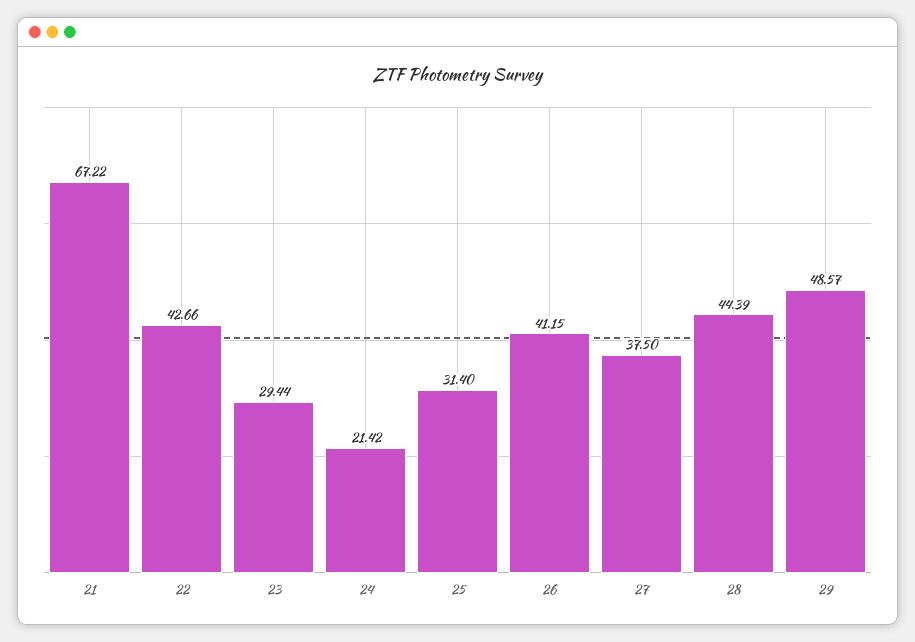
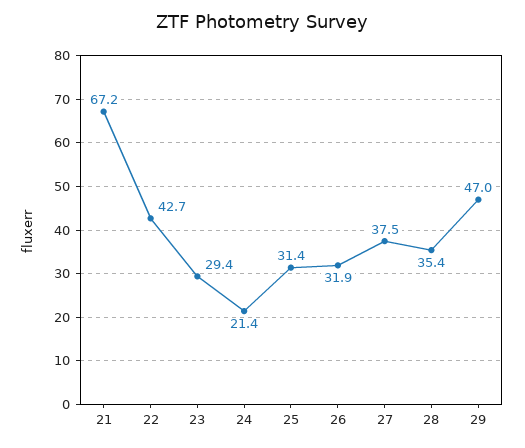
26: 41.15 -> 31.9
28: 44.39 -> 35.4
29: 48.57 -> 47

